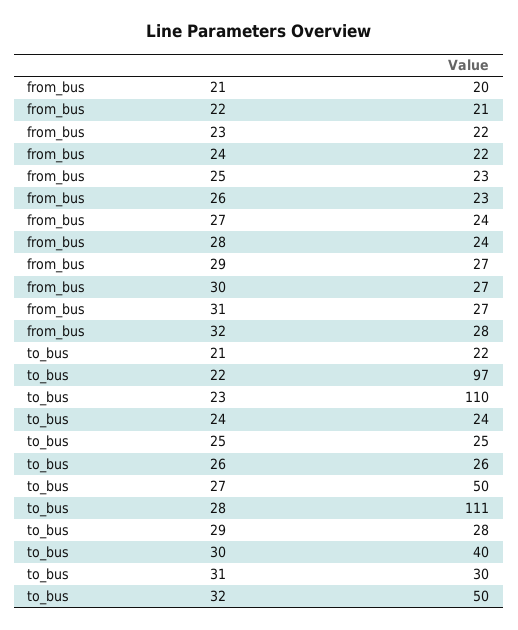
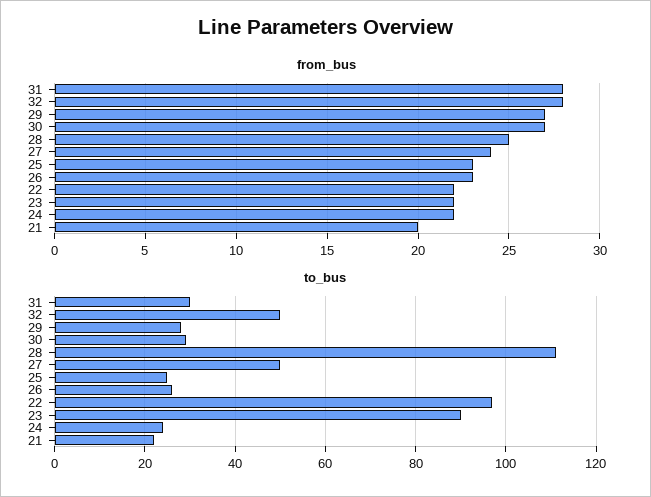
from_bus, 22: 21 -> 22
from_bus, 28: 24 -> 25
from_bus, 31: 27 -> 28
to_bus, 23: 110 -> 90
to_bus, 30: 40 -> 30

